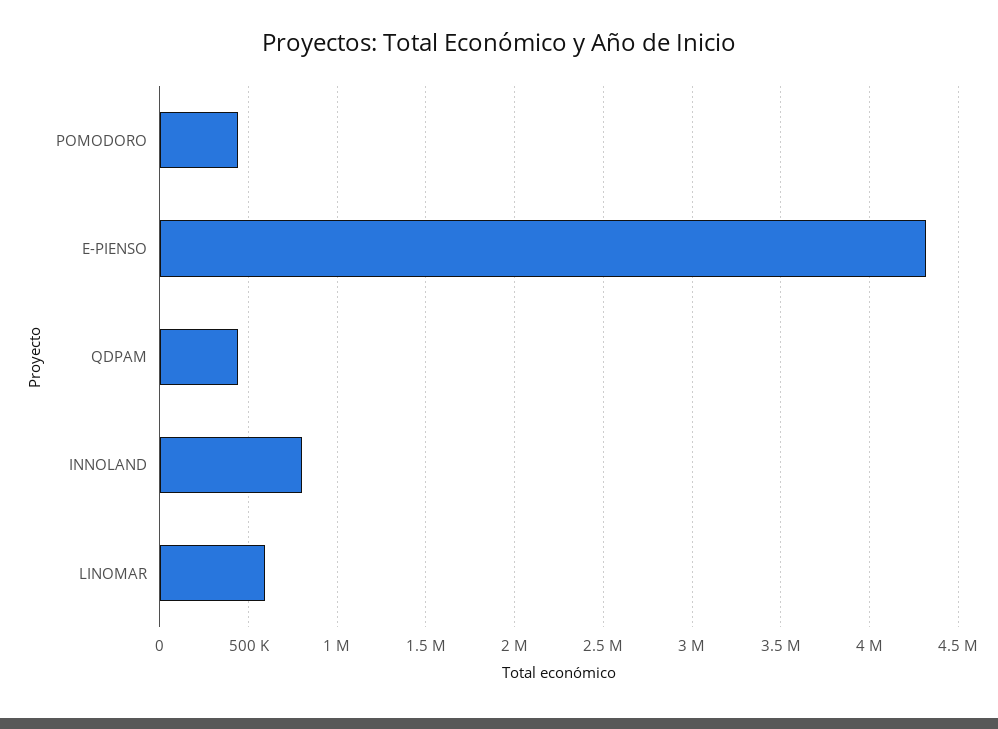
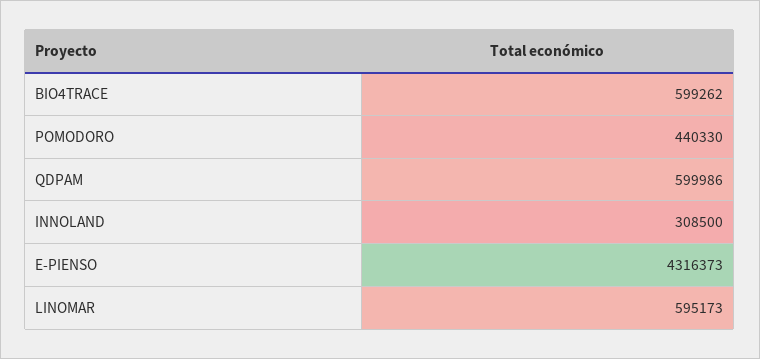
QDPAM: 450000 -> 599986
INNOLAND: 800000 -> 308500
BIO4TRACE: none -> 599262

